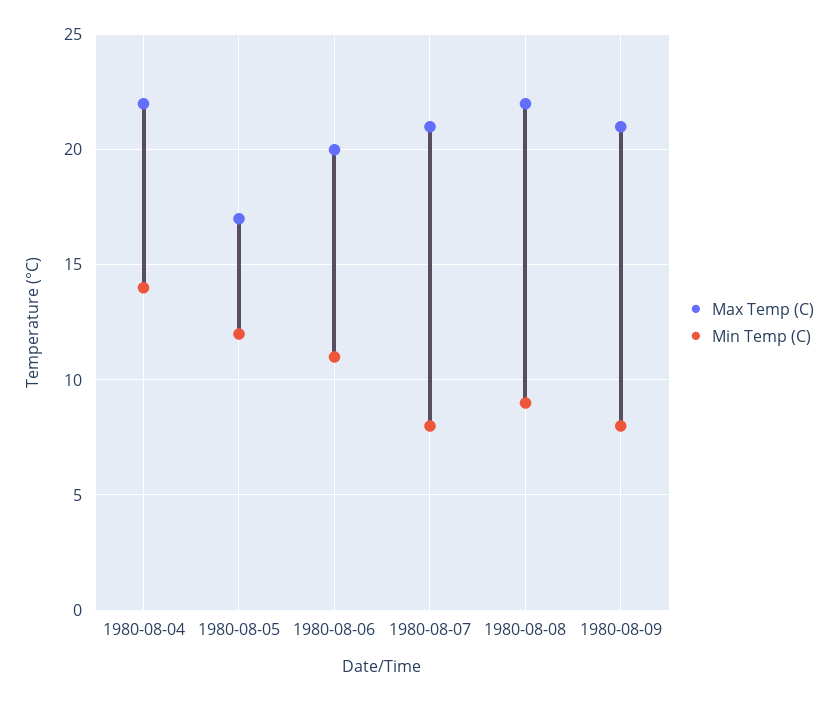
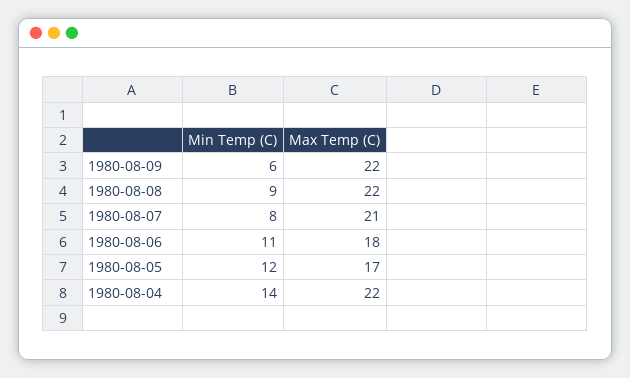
Max Temp (C), 1980-08-06: 20 -> 18
Max Temp (C), 1980-08-09: 21 -> 22
Min Temp (C), 1980-08-09: 8 -> 6

